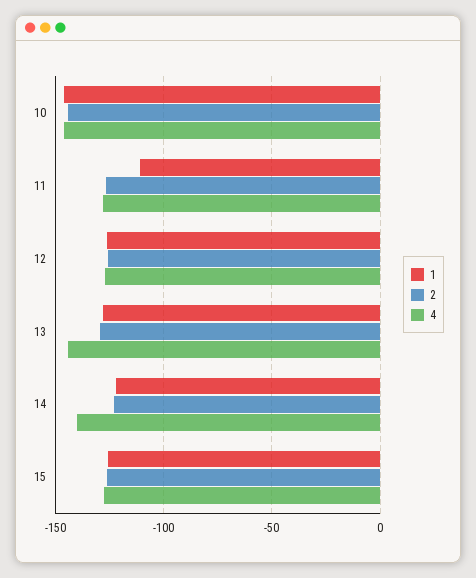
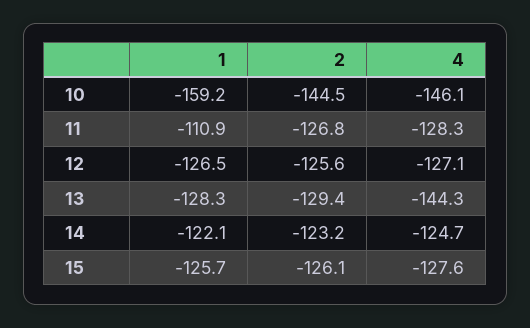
1, 10: -145 -> -159.2
4, 14: -140 -> -124.7

